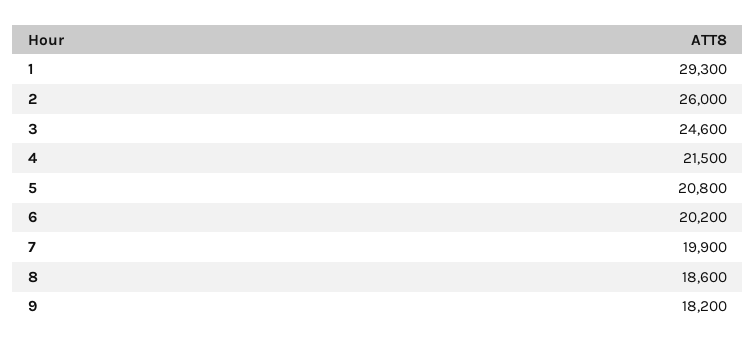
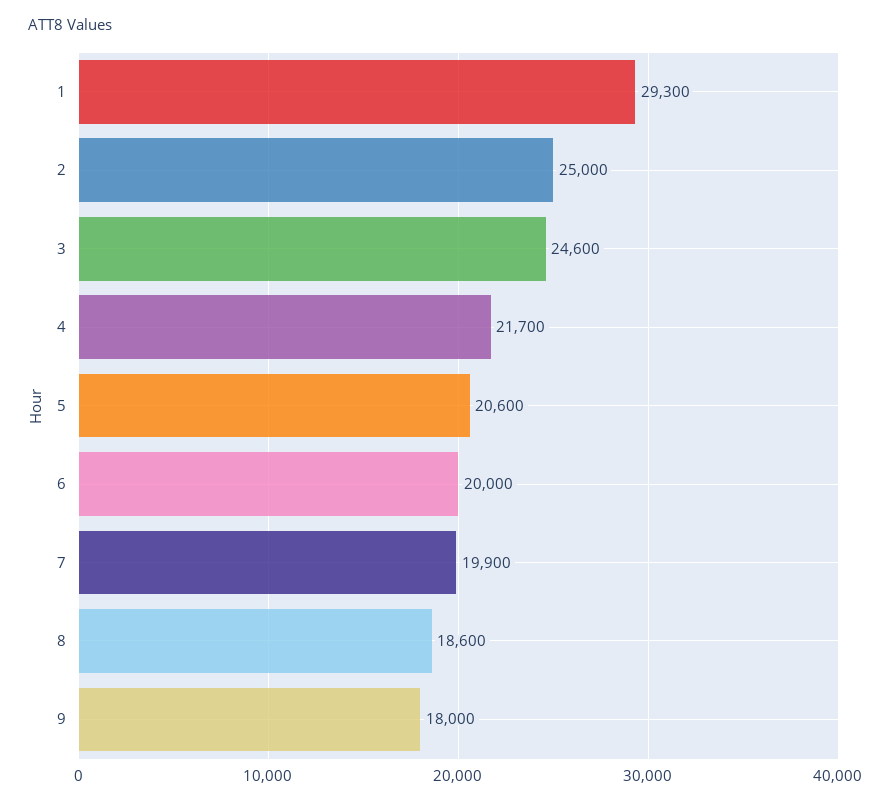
2: 26000 -> 25000
4: 21500 -> 21700
5: 20800 -> 20600
6: 20200 -> 20000
9: 18200 -> 18000

